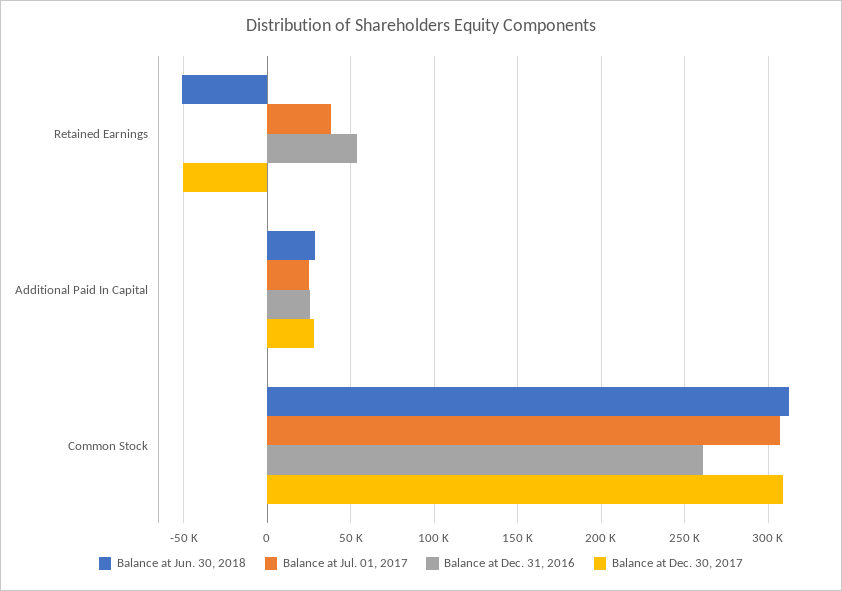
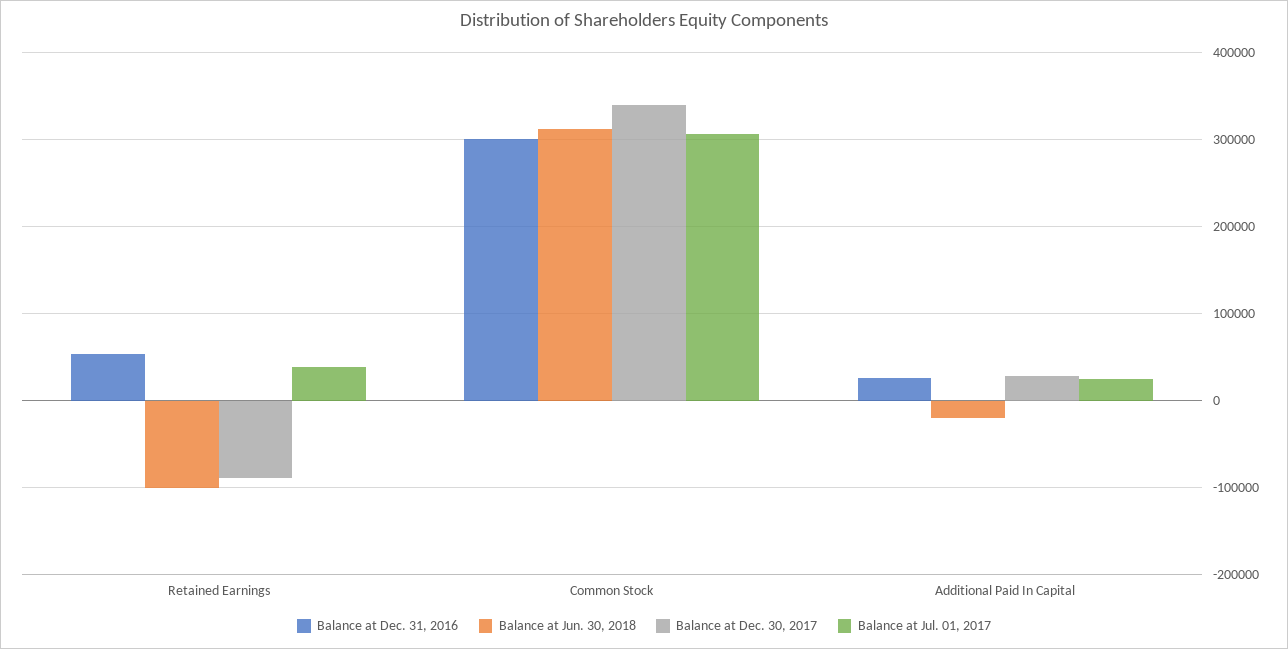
Balance at Jun. 30, 2018, Retained Earnings: -50000 -> -100000
Balance at Dec. 30, 2017, Retained Earnings: -50000 -> -90000
Balance at Jun. 30, 2018, Additional Paid In Capital: 30000 -> -20000
Balance at Dec. 31, 2016, Common Stock: 260000 -> 300000
Balance at Dec. 30, 2017, Common Stock: 310000 -> 340000

